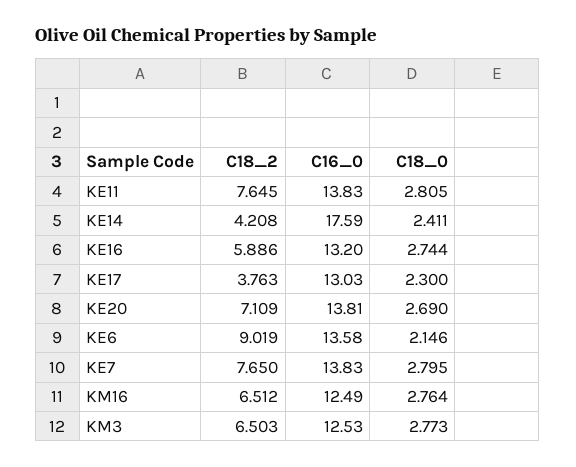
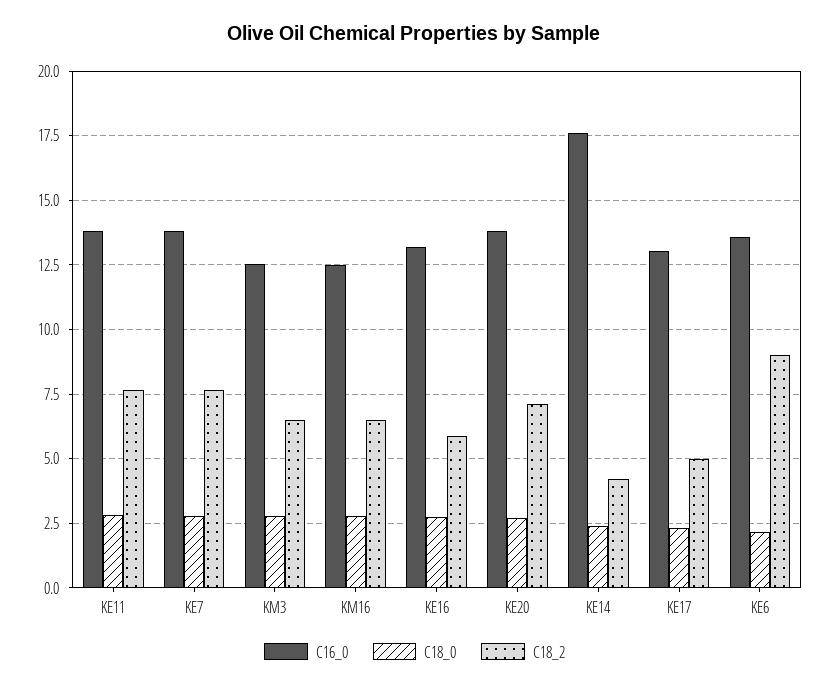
C18_2, KE17: 3.763 -> 5

